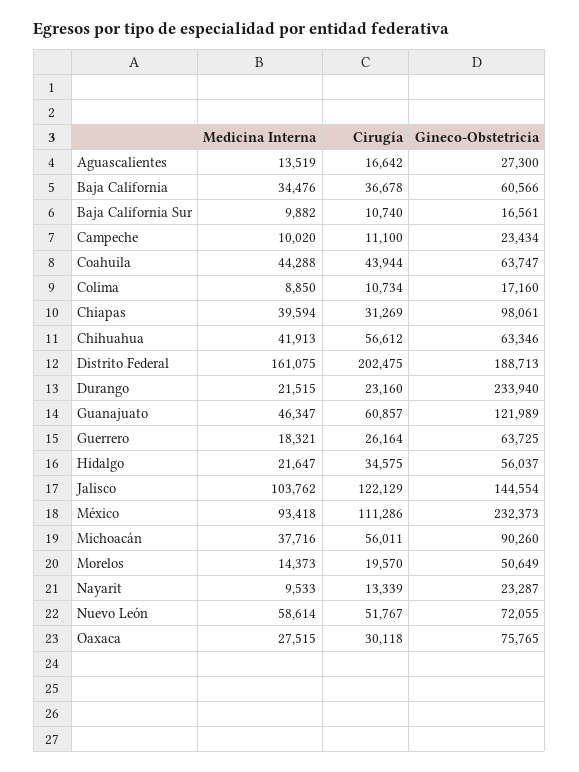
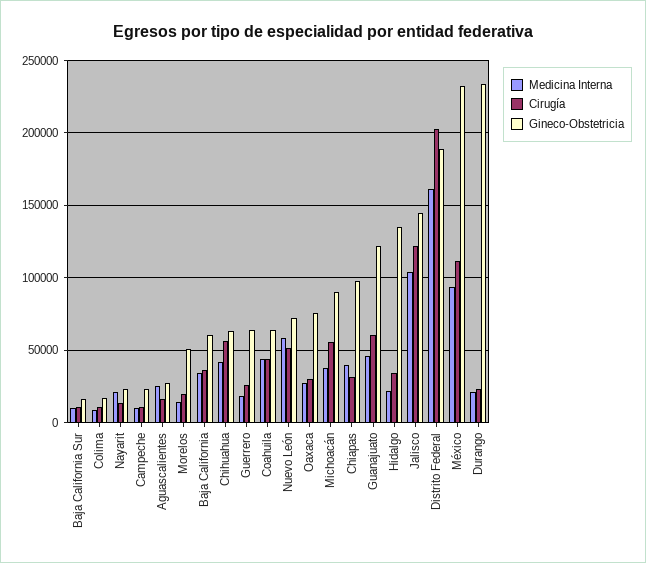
Medicina Interna, Aguascalientes: 13519 -> 25000
Gineco-Obstetricia, Hidalgo: 56037 -> 135000
Medicina Interna, Nayarit: 9533 -> 20000

